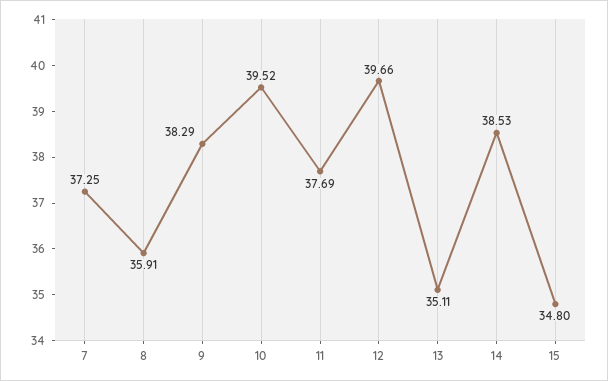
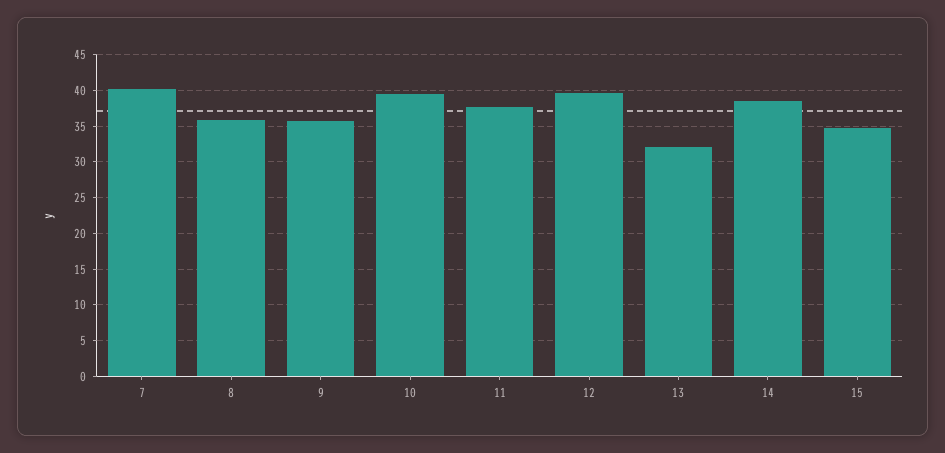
7: 37.25 -> 40
9: 38.29 -> 36
13: 35.11 -> 32

